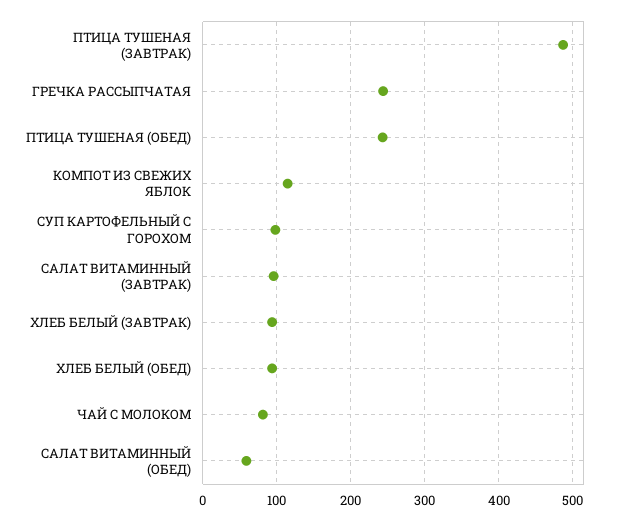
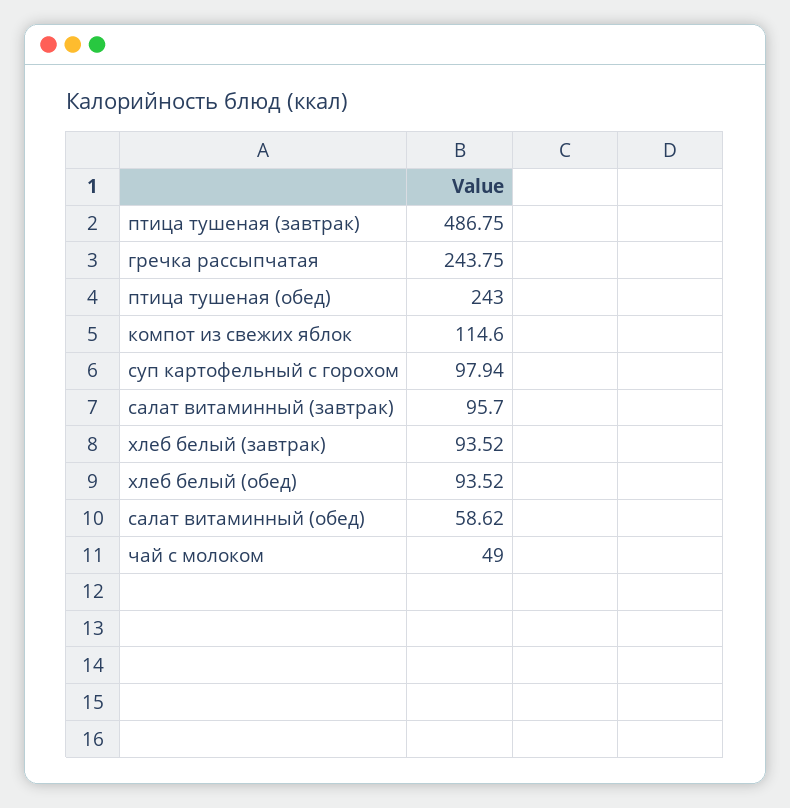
ЧАЙ С МОЛОКОМ: 80 -> 49

